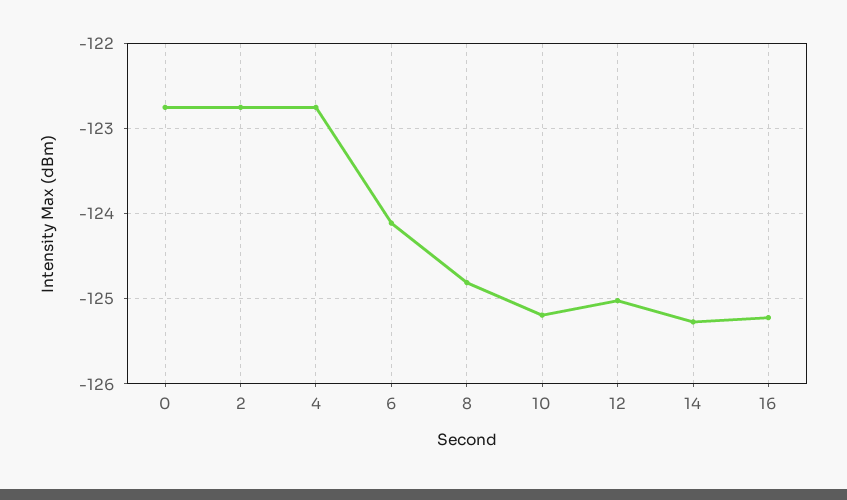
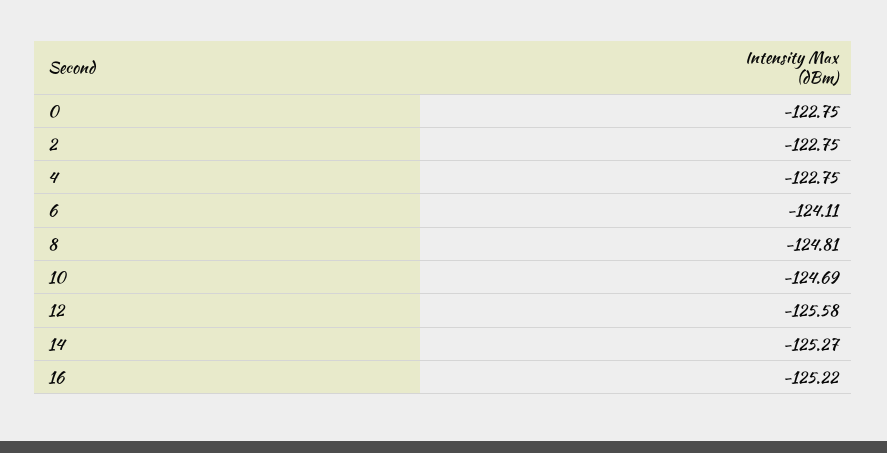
10: -125.2 -> -124.69
12: -125 -> -125.58

